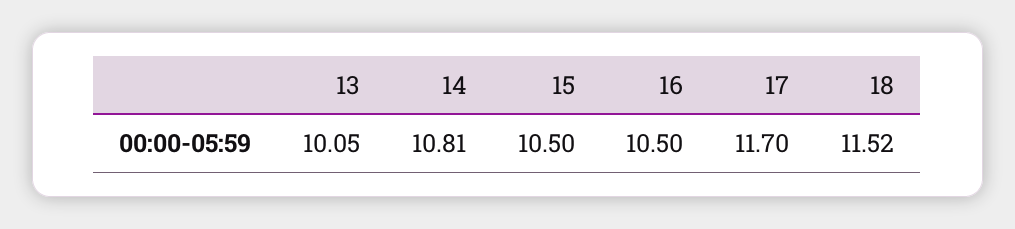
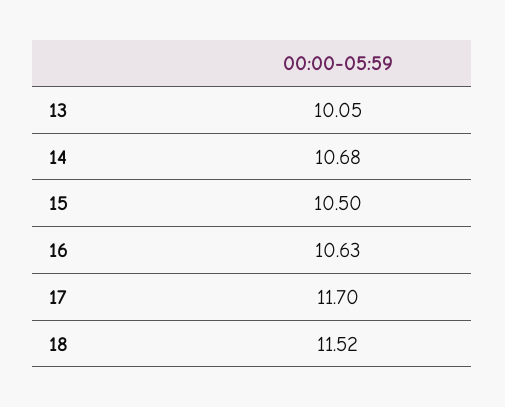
14: 10.81 -> 10.68
16: 10.5 -> 10.63

